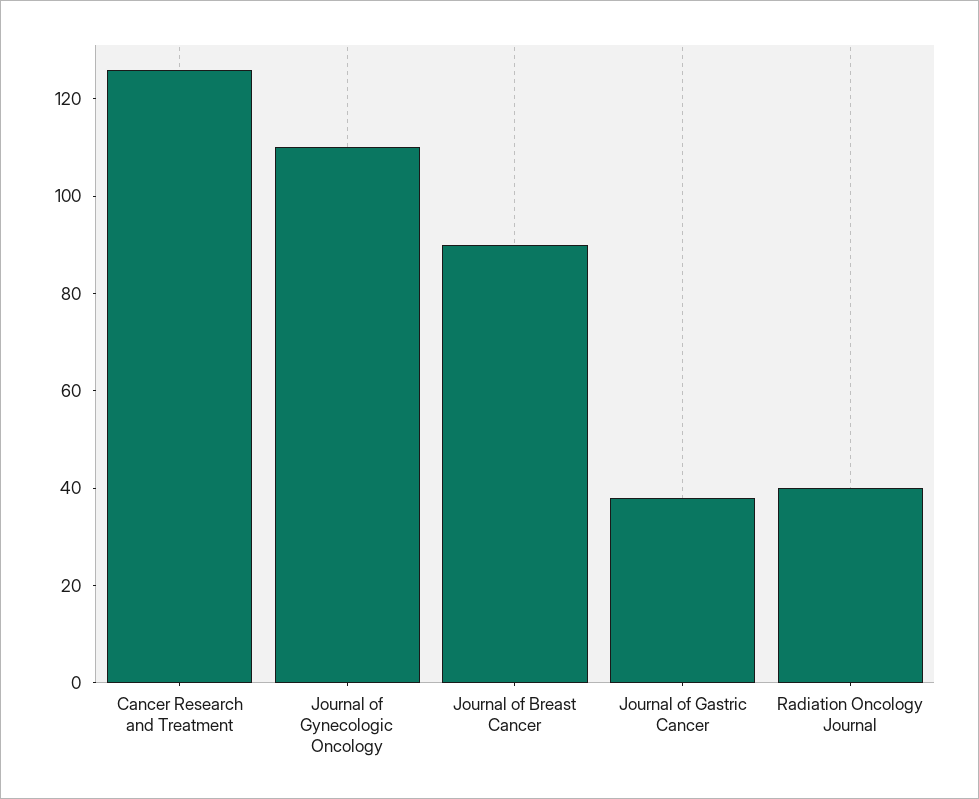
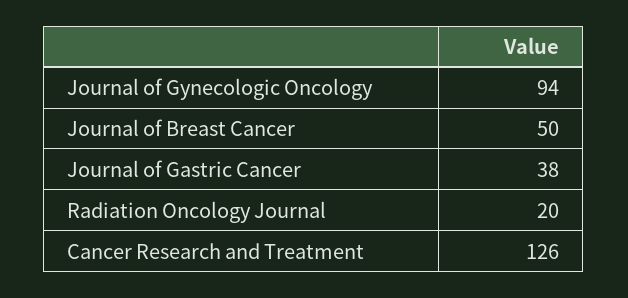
Journal of Gynecologic Oncology: 110 -> 94
Journal of Breast Cancer: 90 -> 50
Radiation Oncology Journal: 40 -> 20

